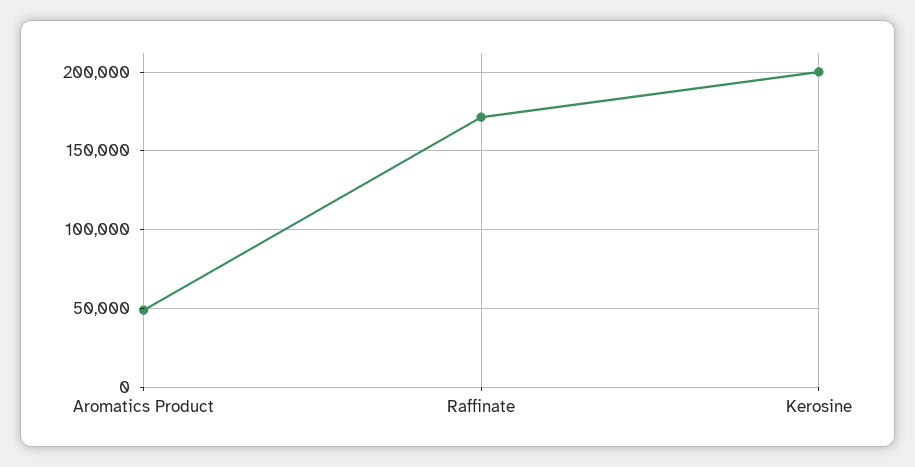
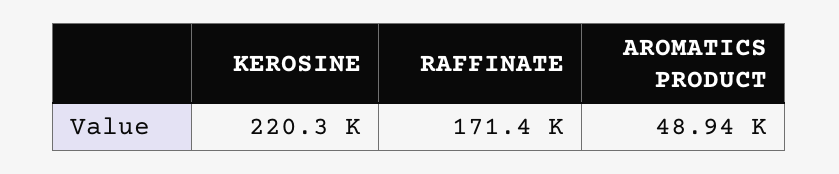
Kerosine: 200000 -> 220300

